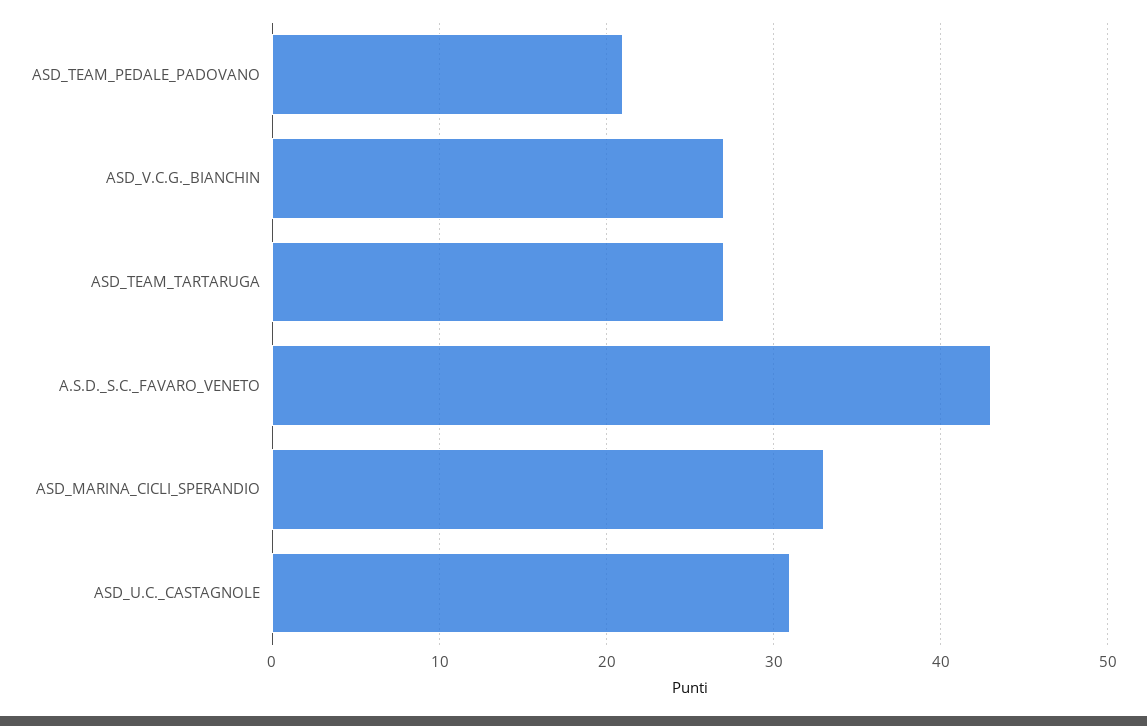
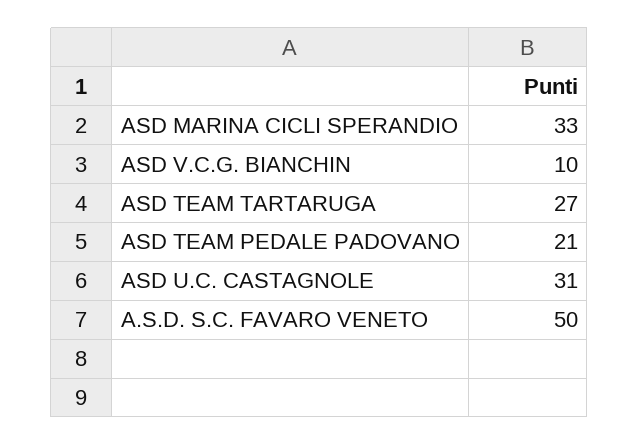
ASD_V.C.G._BIANCHIN: 27 -> 10
A.S.D._S.C._FAVARO_VENETO: 43 -> 50

